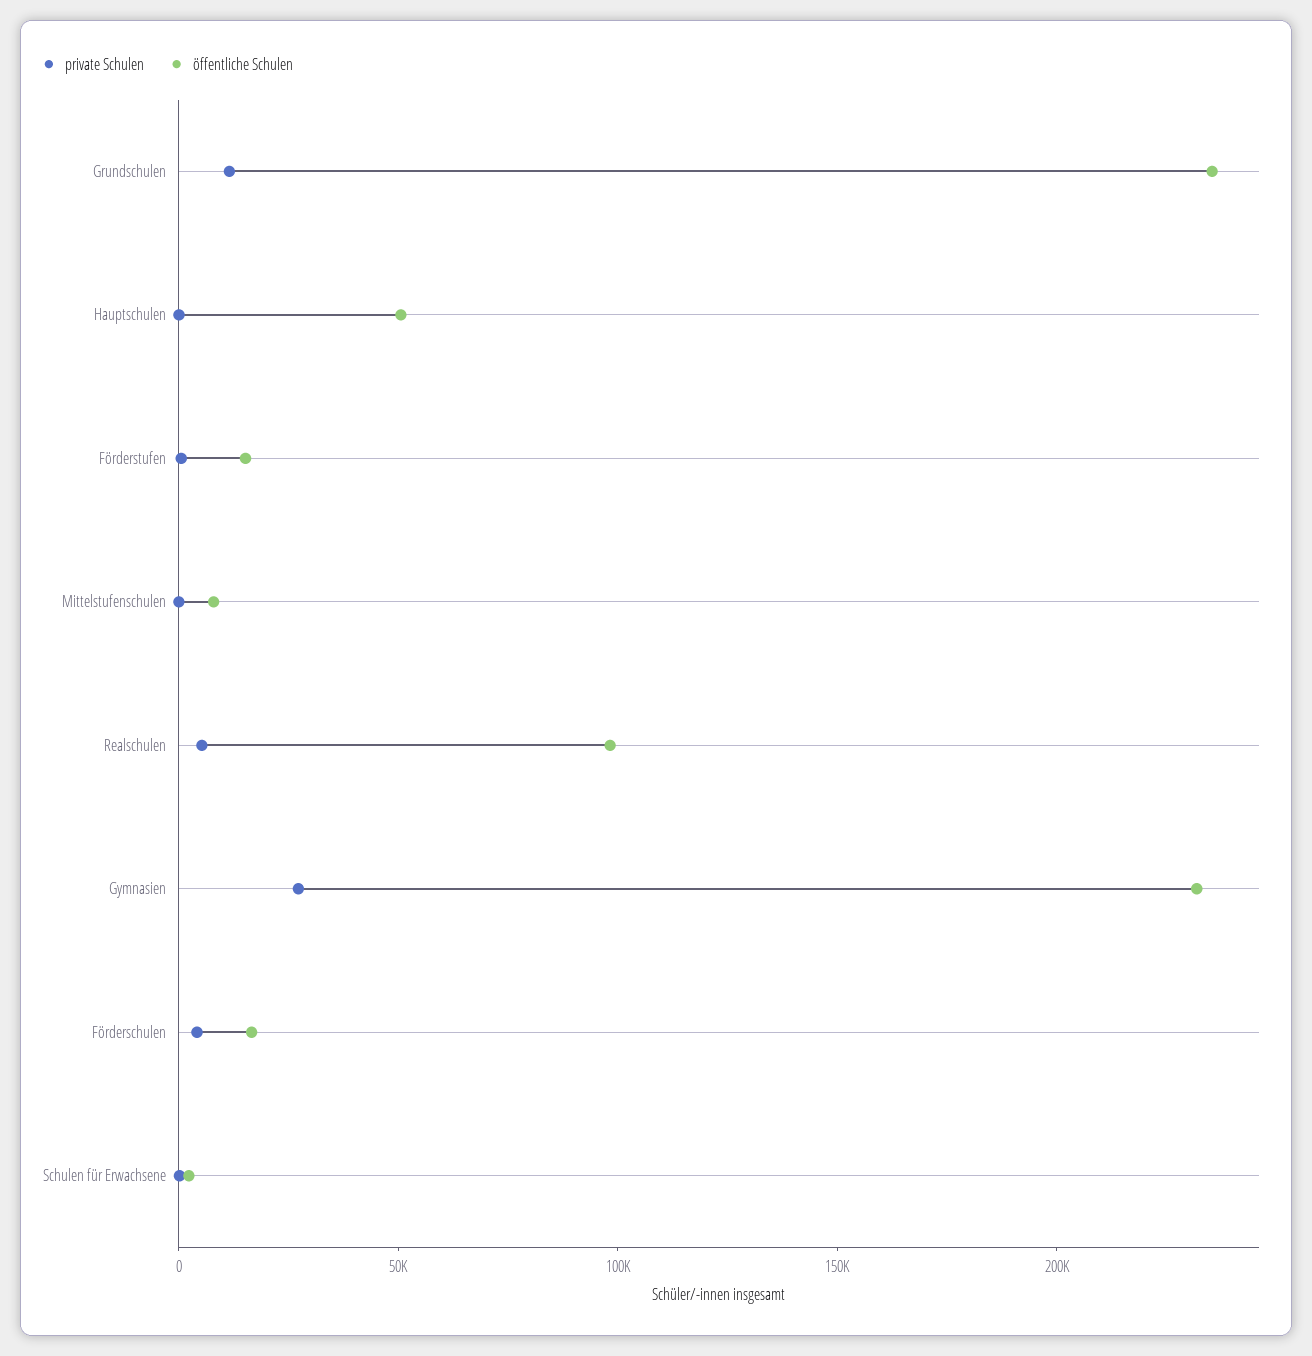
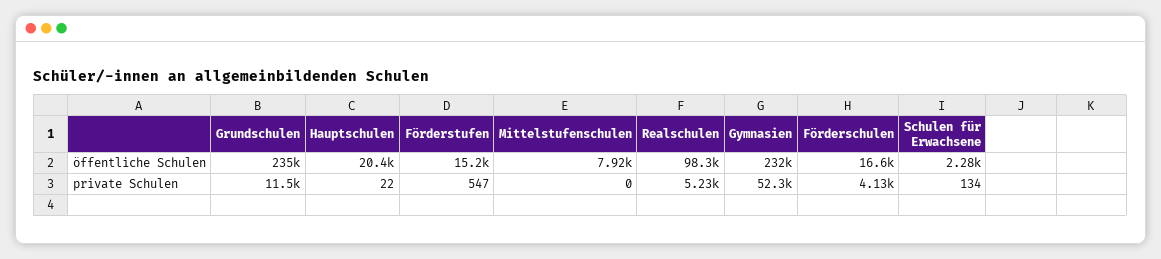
öffentliche Schulen, Hauptschulen: 50000 -> 20400
private Schulen, Gymnasien: 30000 -> 52300

